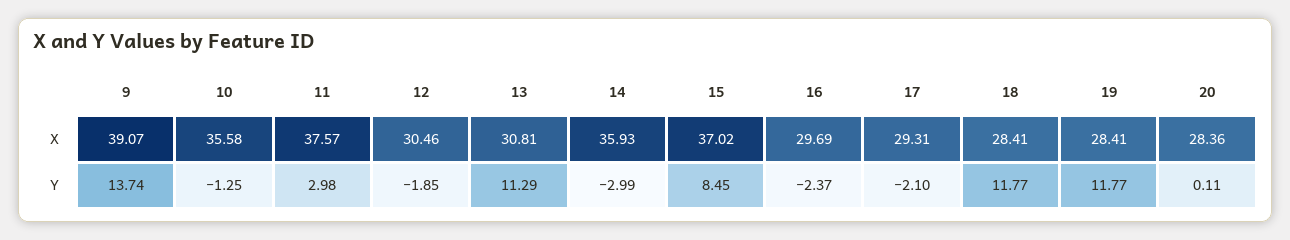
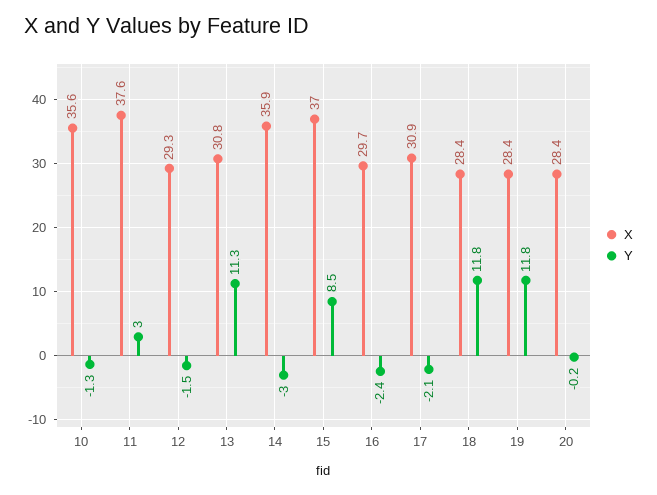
X, 9: 39.07 -> none
X, 12: 30.46 -> 29.3
X, 17: 29.31 -> 30.9
Y, 9: 13.74 -> none
Y, 12: -1.85 -> -1.5
Y, 20: 0.11 -> -0.2

